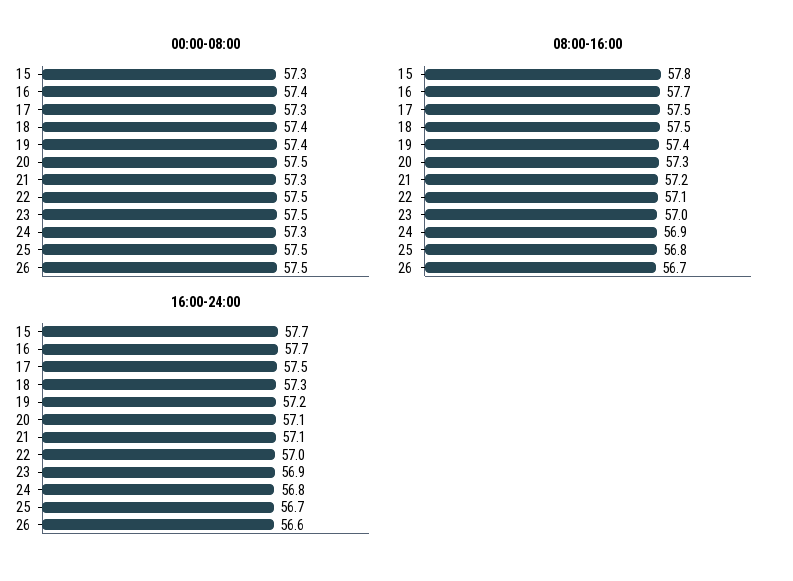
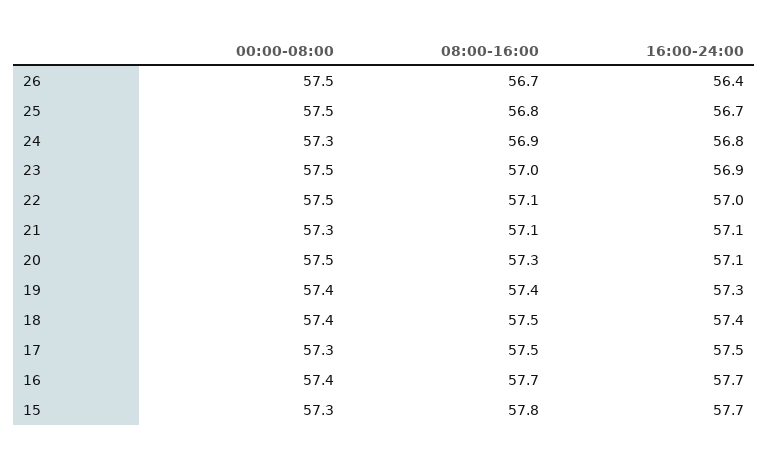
08:00-16:00, 21: 57.2 -> 57.1
16:00-24:00, 18: 57.3 -> 57.4
16:00-24:00, 19: 57.2 -> 57.3
16:00-24:00, 26: 56.6 -> 56.4

